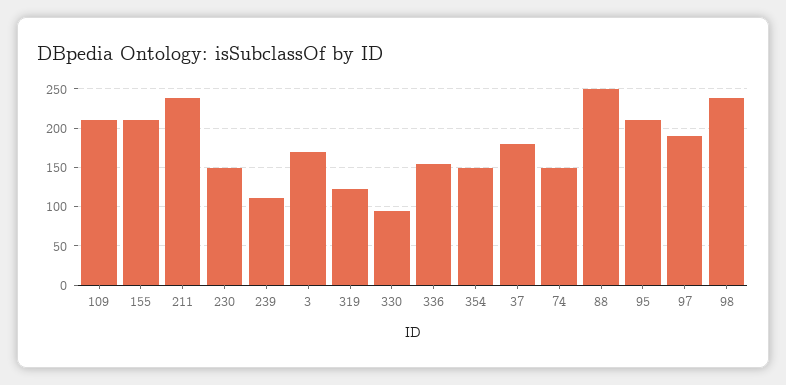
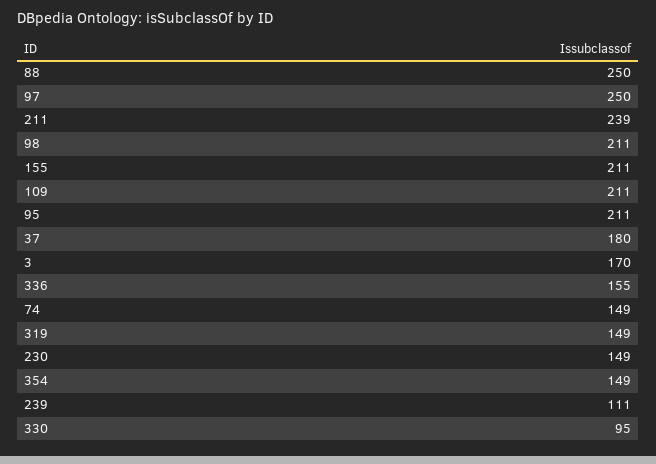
319: 120 -> 149
97: 190 -> 250
98: 240 -> 211

